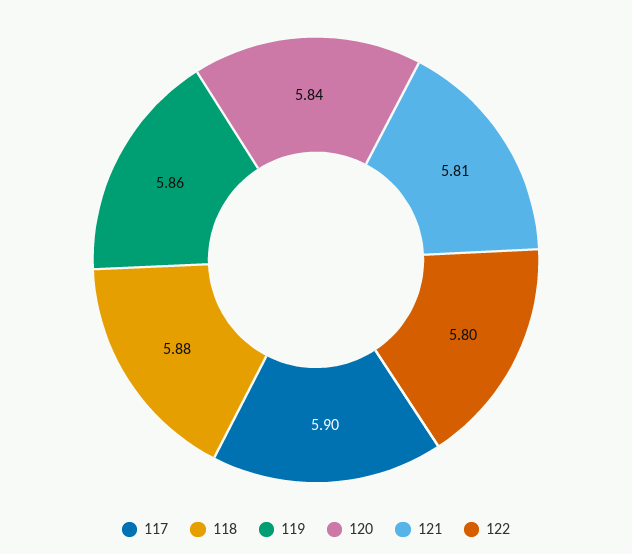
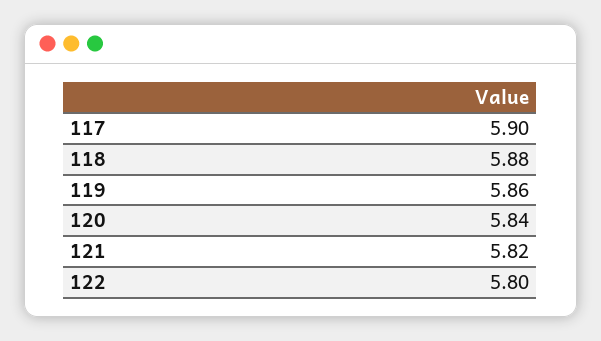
121: 5.81 -> 5.82

